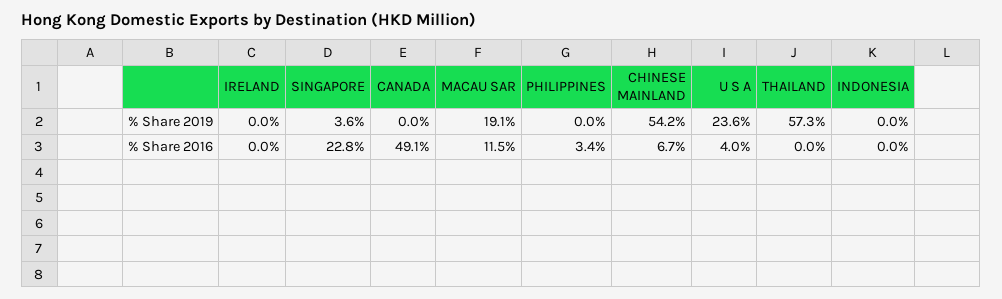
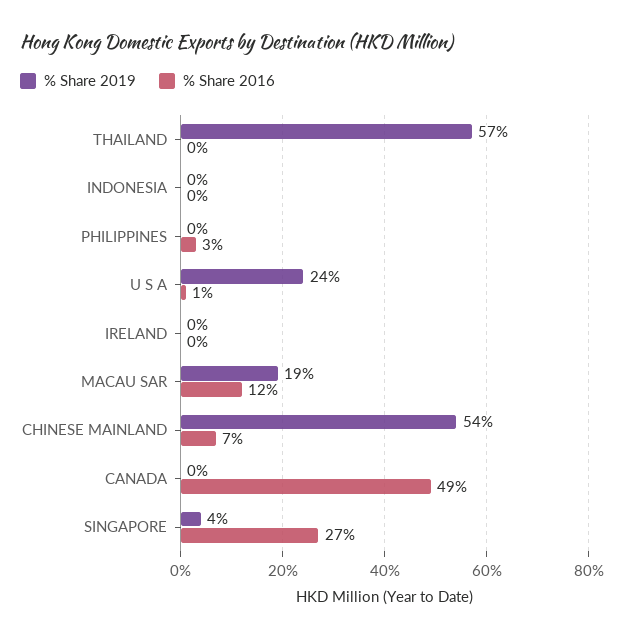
% Share 2016, SINGAPORE: 22.8 -> 27
% Share 2016, U S A: 4 -> 1

